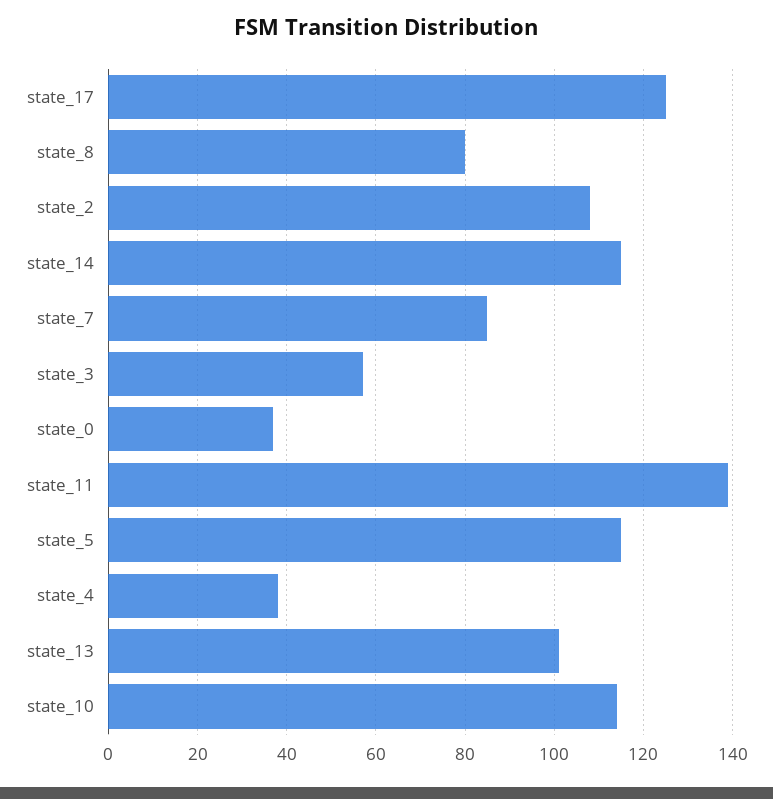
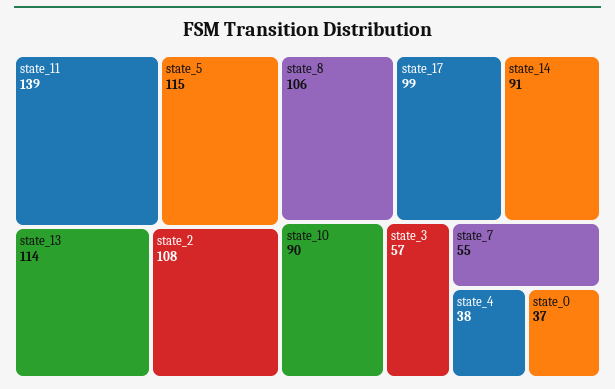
state_17: 125 -> 99
state_8: 80 -> 106
state_14: 115 -> 91
state_7: 85 -> 55
state_13: 100 -> 114
state_10: 115 -> 90

